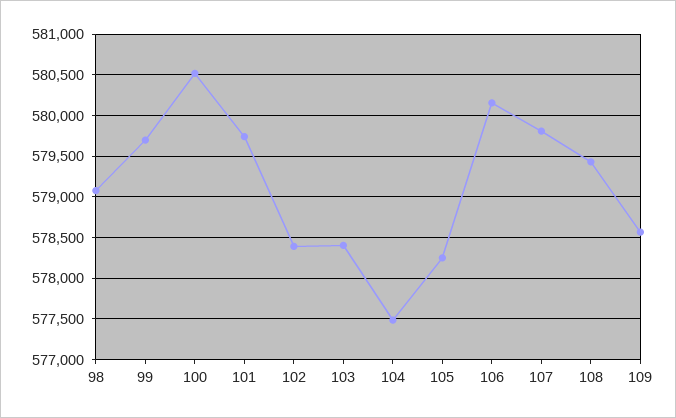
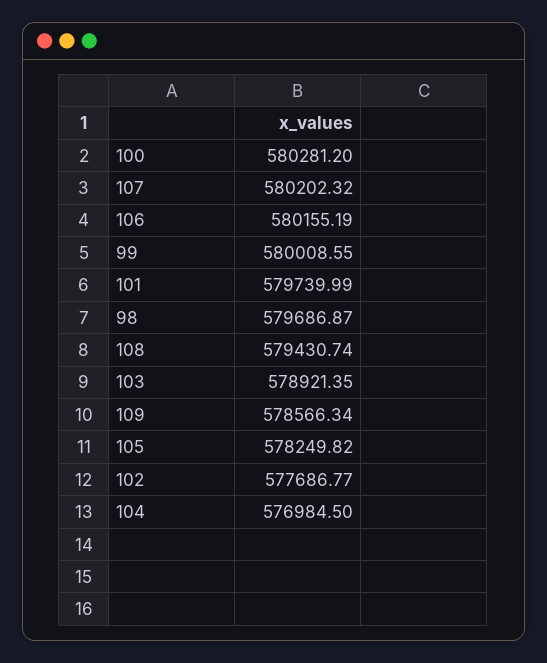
98: 579100 -> 579686.87
99: 579700 -> 580008.55
100: 580500 -> 580281.2
102: 578400 -> 577686.77
103: 578400 -> 578921.35
104: 577500 -> 576984.5
107: 579800 -> 580202.32

